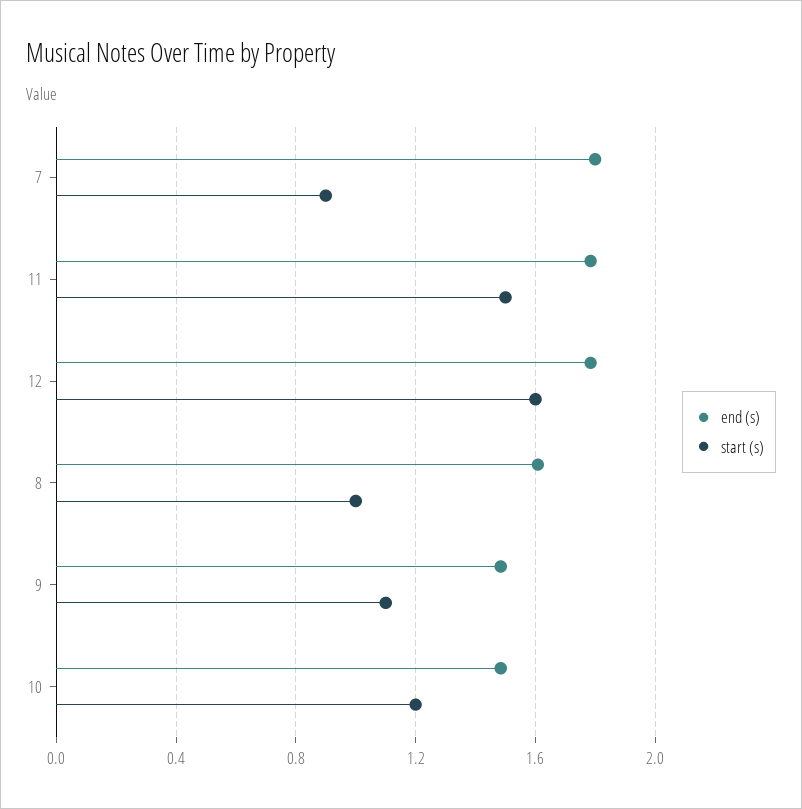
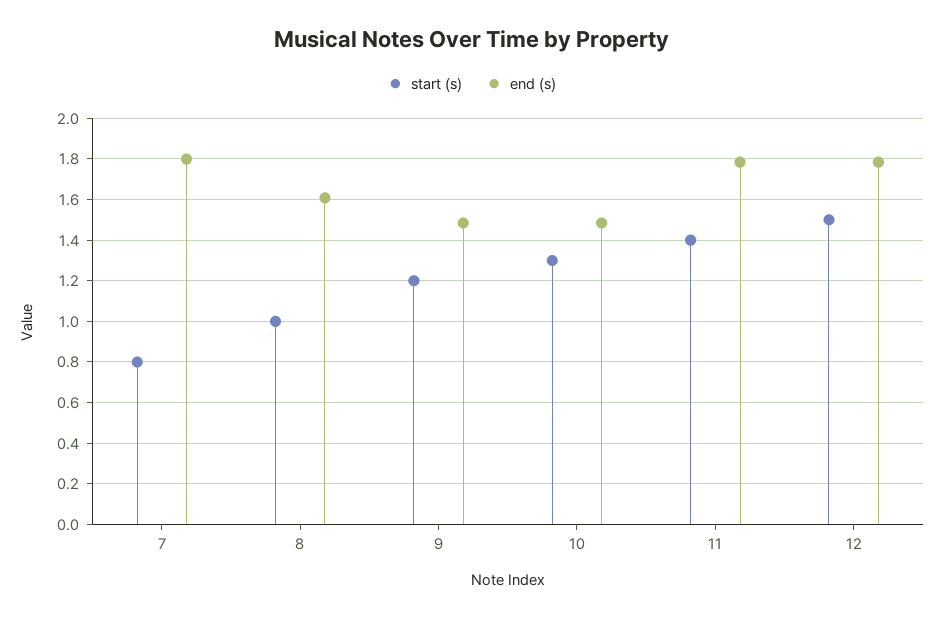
start (s), 7: 0.9 -> 0.8
start (s), 11: 1.5 -> 1.4
start (s), 12: 1.6 -> 1.5
start (s), 9: 1.1 -> 1.2
start (s), 10: 1.2 -> 1.3

